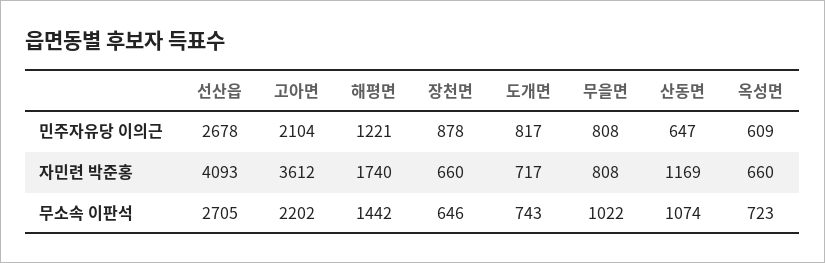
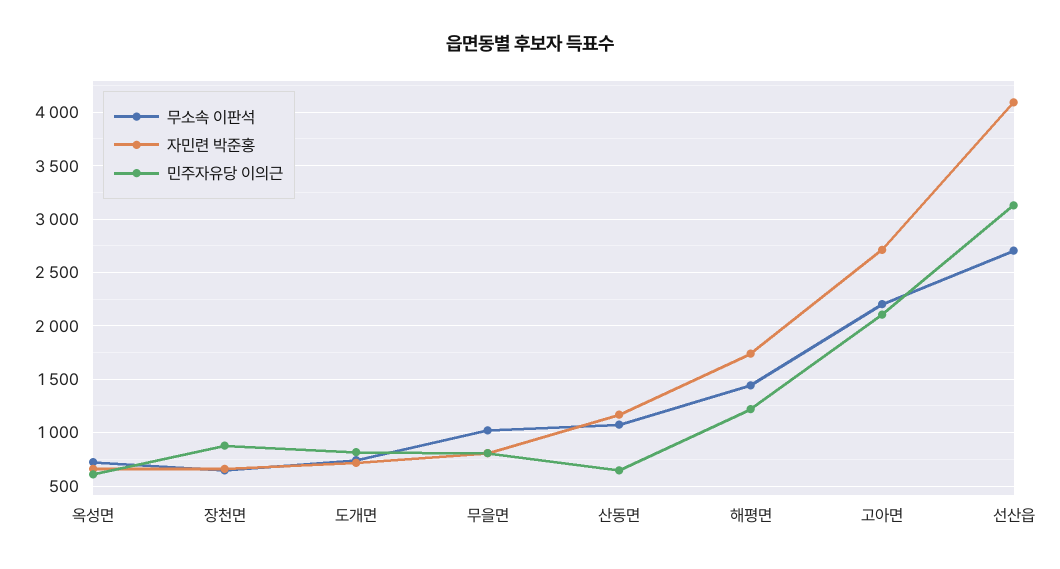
민주자유당 이의근, 선산읍: 2678 -> 3100
자민련 박준홍, 고아면: 3612 -> 2700

